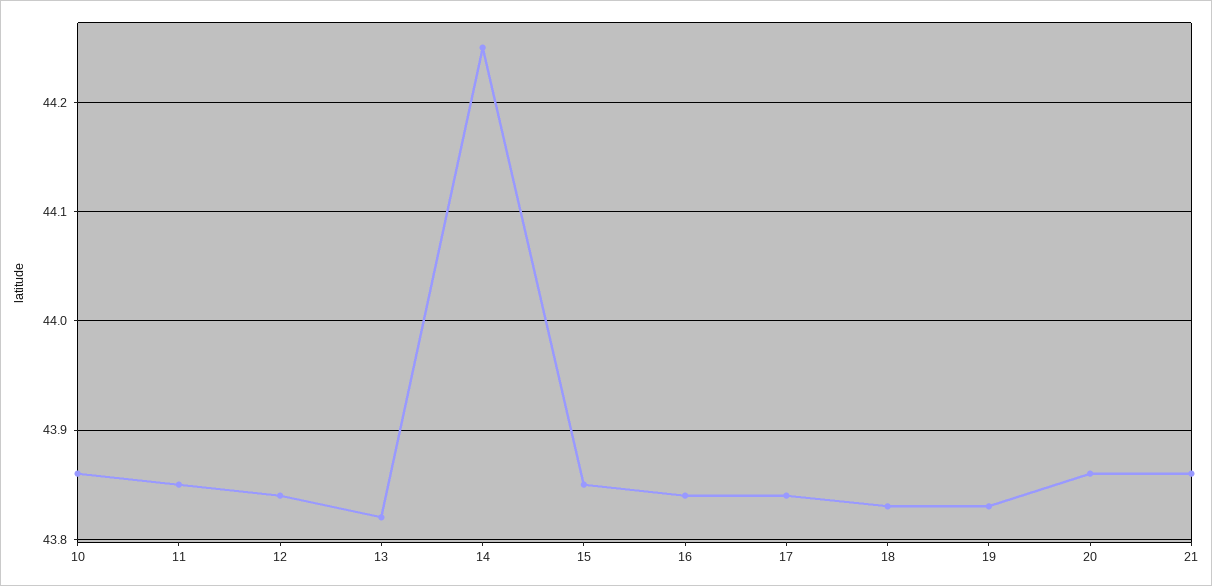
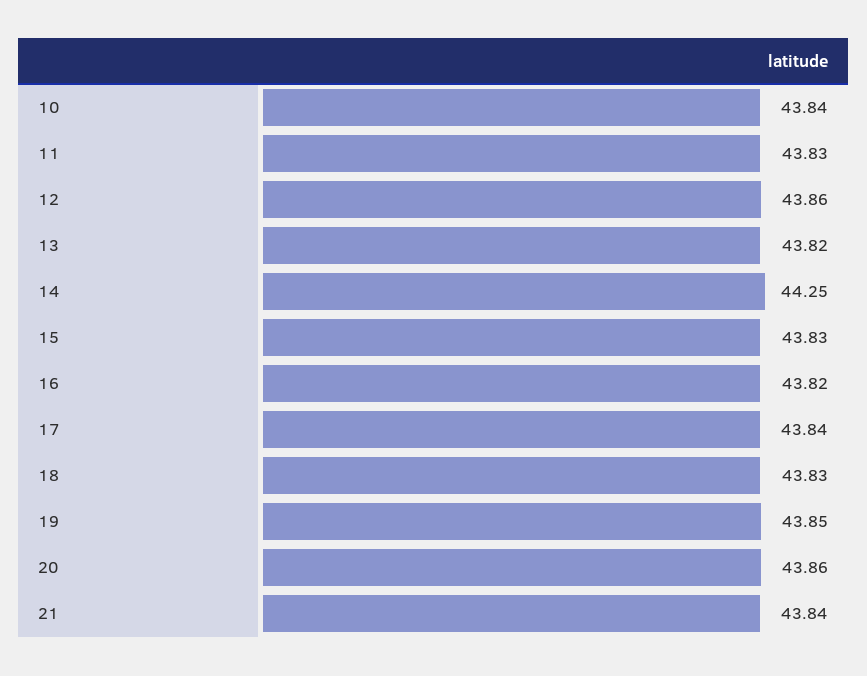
10: 43.86 -> 43.84
11: 43.85 -> 43.83
12: 43.84 -> 43.86
15: 43.85 -> 43.83
16: 43.84 -> 43.82
19: 43.83 -> 43.85
21: 43.86 -> 43.84

